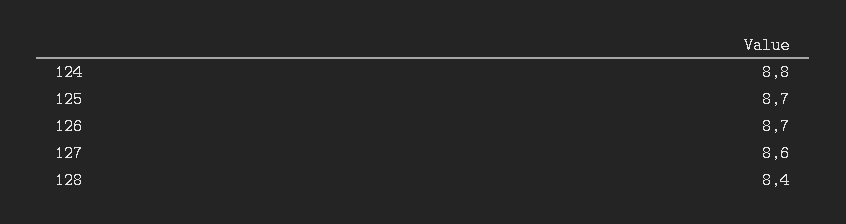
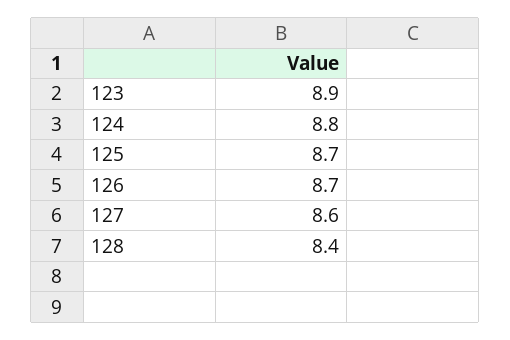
123: none -> 8.9

